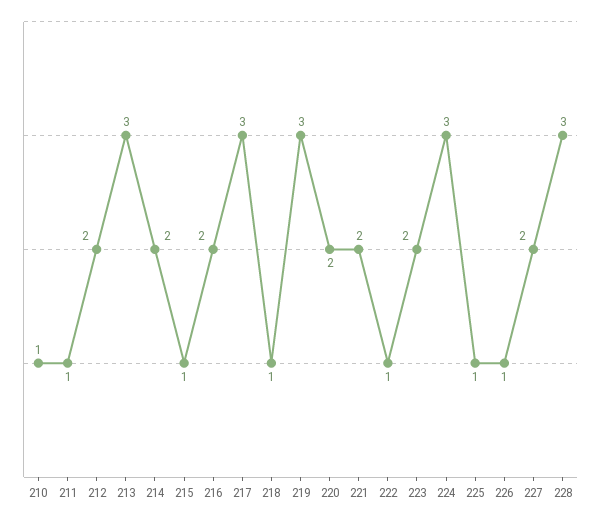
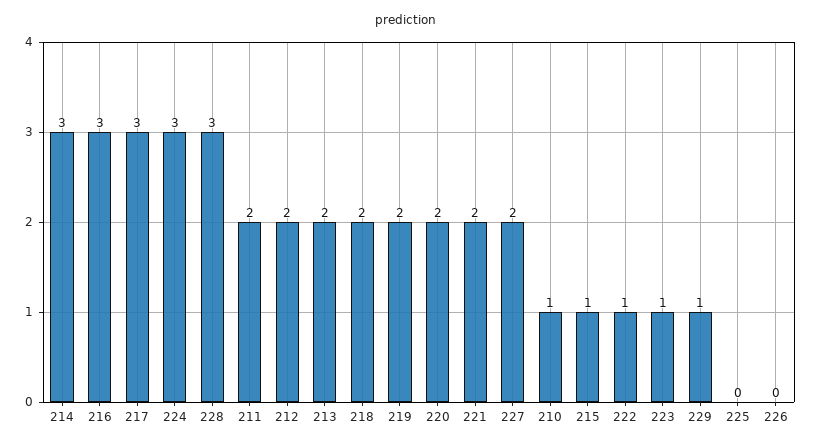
211: 1 -> 2
213: 3 -> 2
214: 2 -> 3
216: 2 -> 3
218: 1 -> 2
219: 3 -> 2
223: 2 -> 1
225: 1 -> 0
226: 1 -> 0
229: none -> 1

